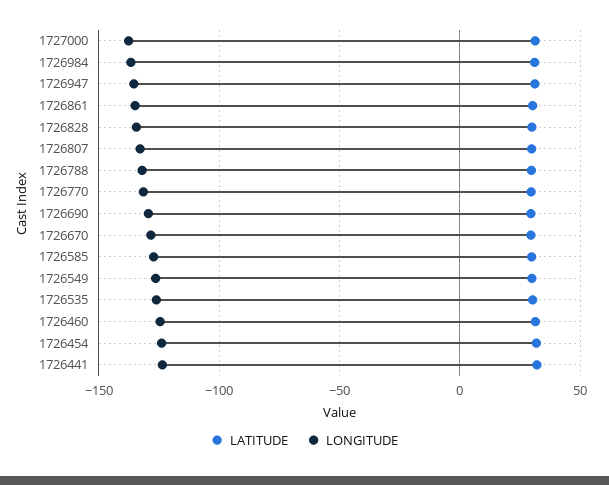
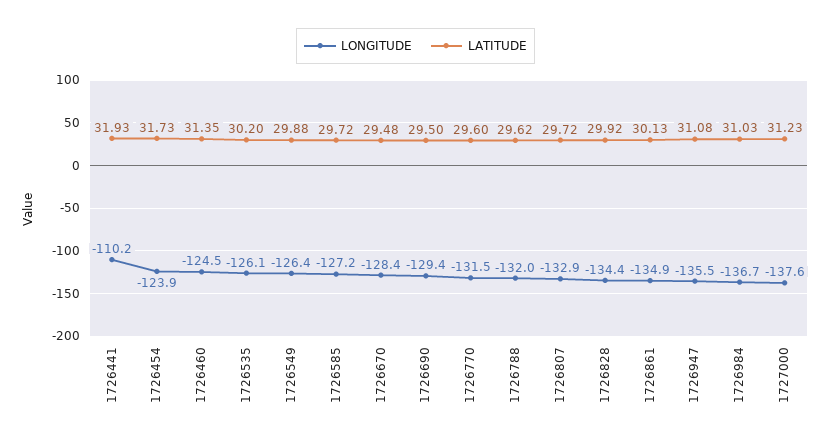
LONGITUDE, 1726441: -125 -> -110.2

